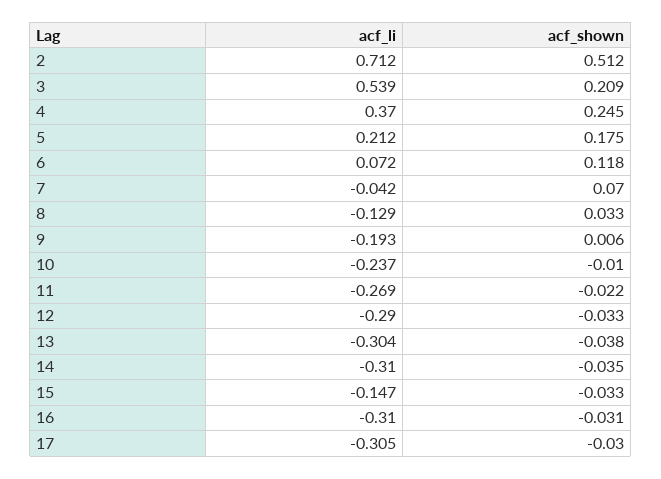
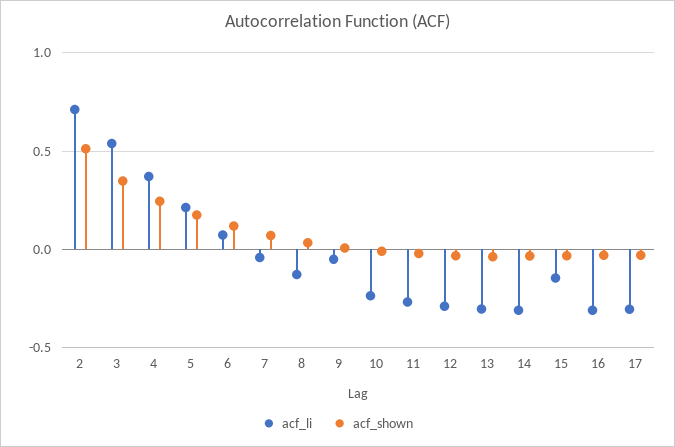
acf_shown, 3: 0.209 -> 0.35
acf_li, 9: -0.193 -> -0.05

